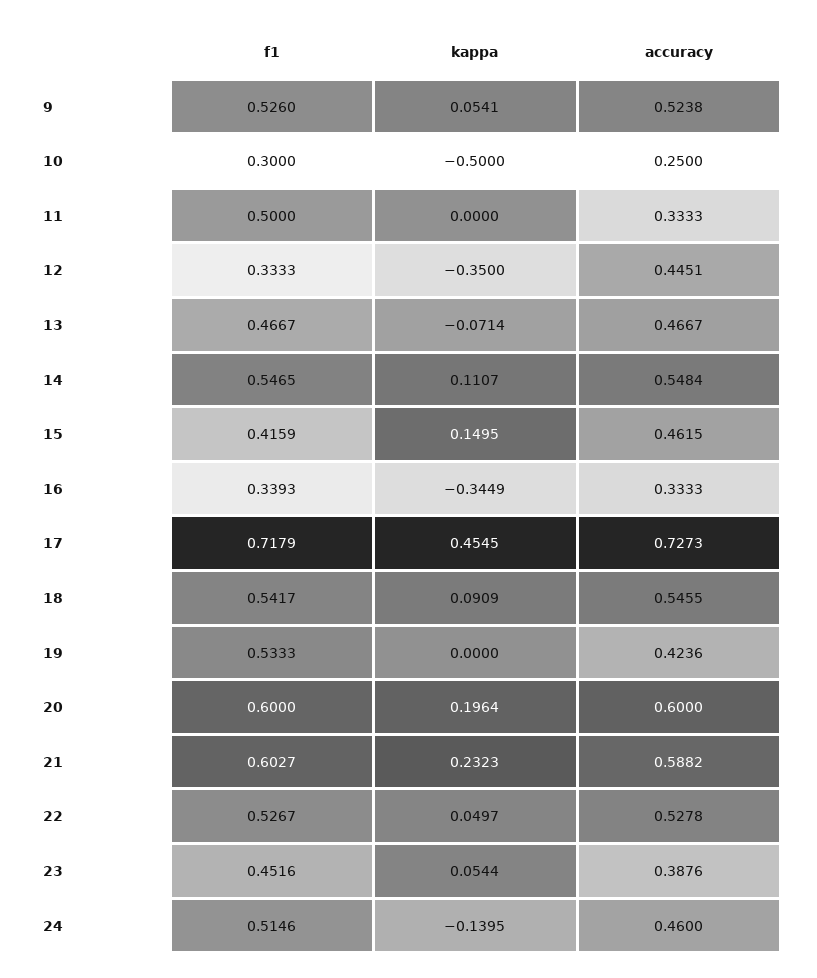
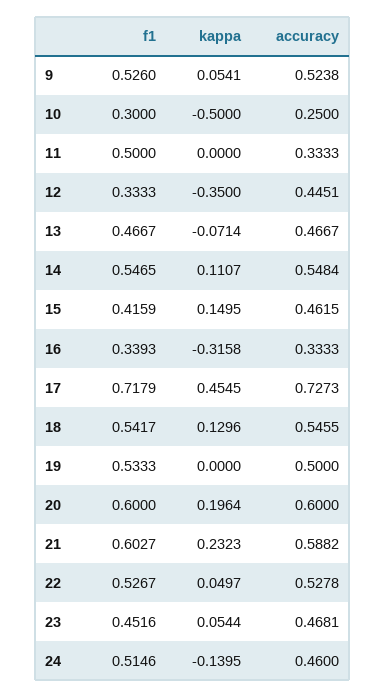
kappa, 16: -0.3449 -> -0.3158
kappa, 18: 0.0909 -> 0.1296
accuracy, 19: 0.4236 -> 0.5
accuracy, 23: 0.3876 -> 0.4681

